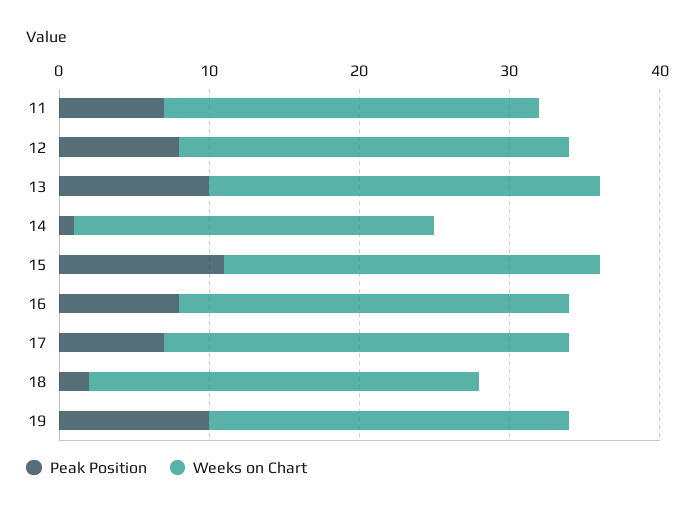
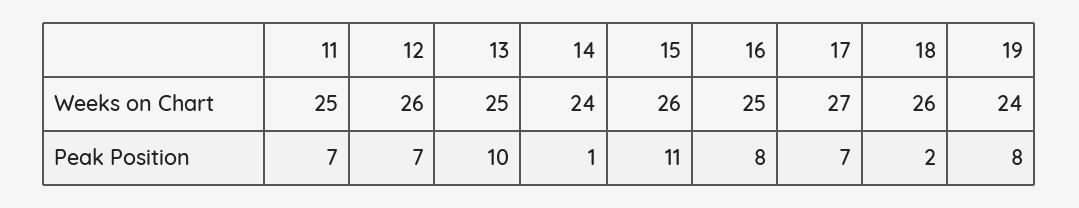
Peak Position, 12: 8 -> 7
Weeks on Chart, 13: 26 -> 25
Weeks on Chart, 15: 25 -> 26
Weeks on Chart, 16: 26 -> 25
Peak Position, 19: 10 -> 8

